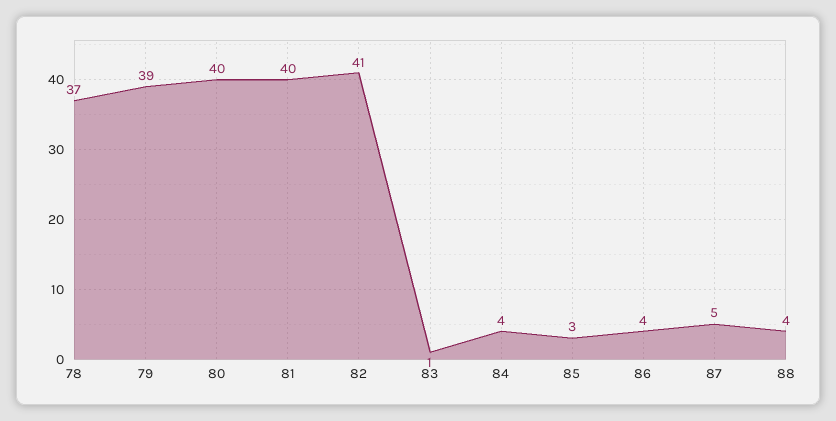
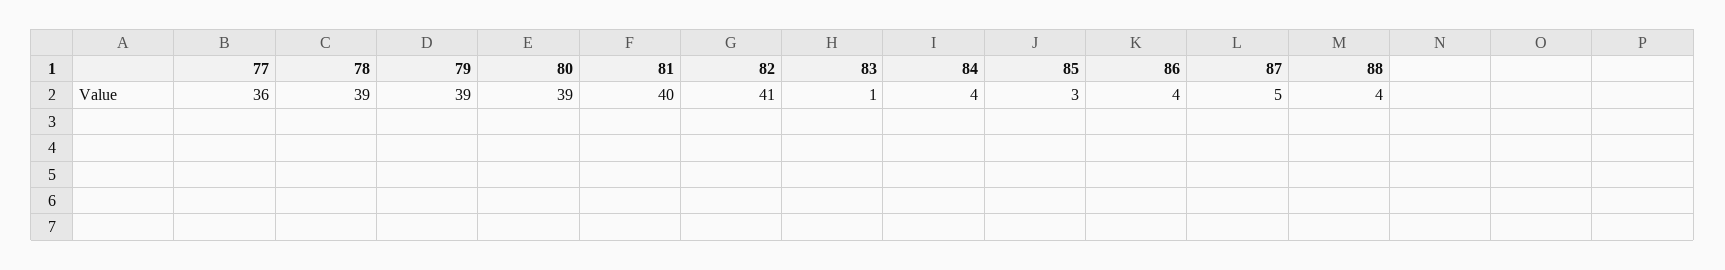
78: 37 -> 39
80: 40 -> 39
77: none -> 36

